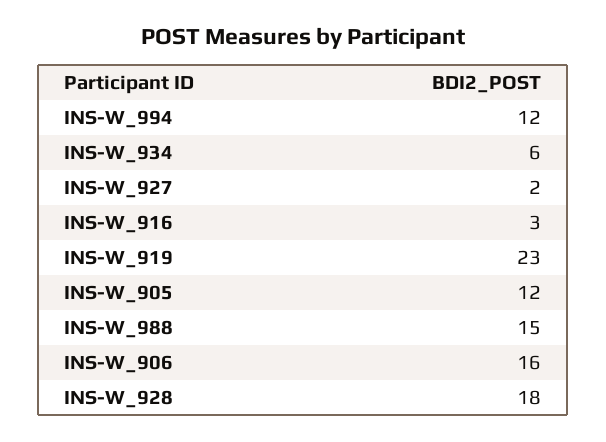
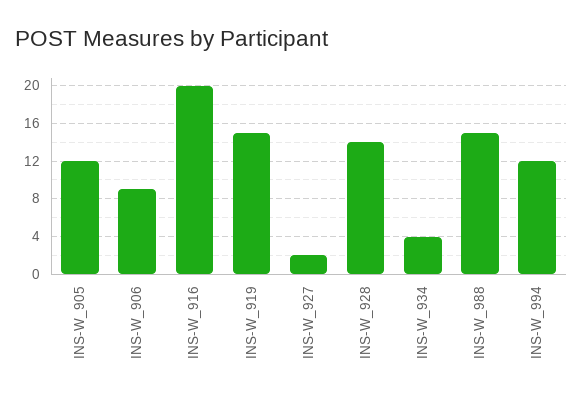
INS-W_934: 6 -> 4
INS-W_916: 3 -> 20
INS-W_919: 23 -> 15
INS-W_906: 16 -> 9
INS-W_928: 18 -> 14

